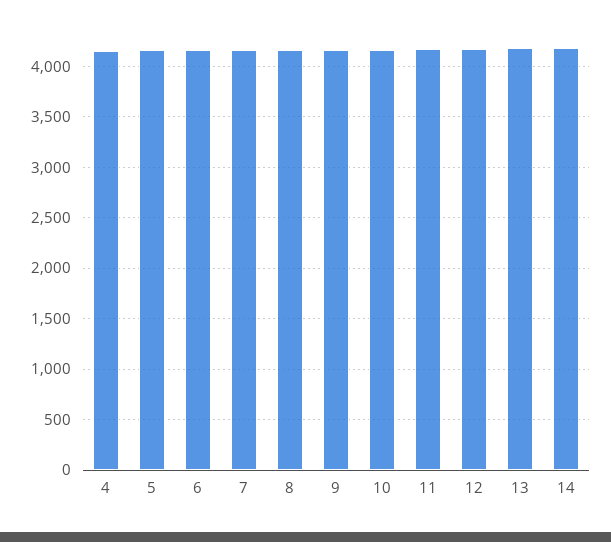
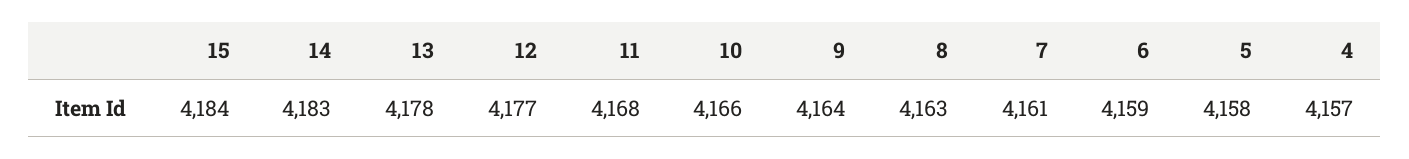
15: none -> 4184

